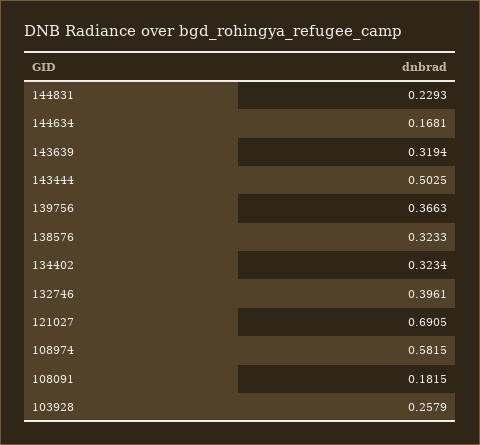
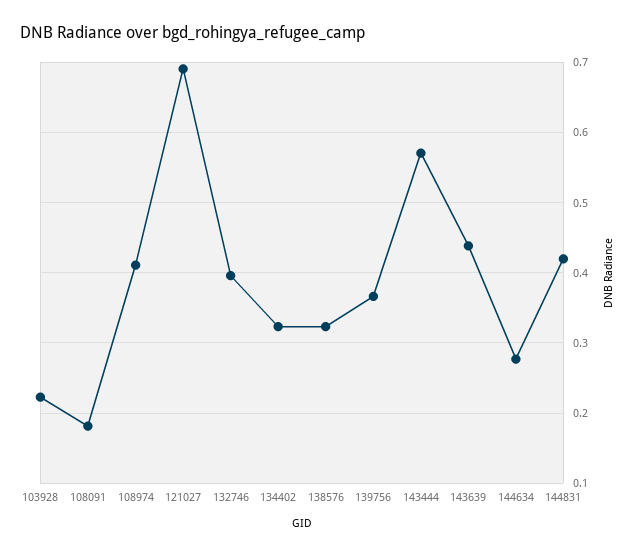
144831: 0.2293 -> 0.42
144634: 0.1681 -> 0.28
143639: 0.3194 -> 0.44
143444: 0.5025 -> 0.57
108974: 0.5815 -> 0.41
103928: 0.2579 -> 0.22

